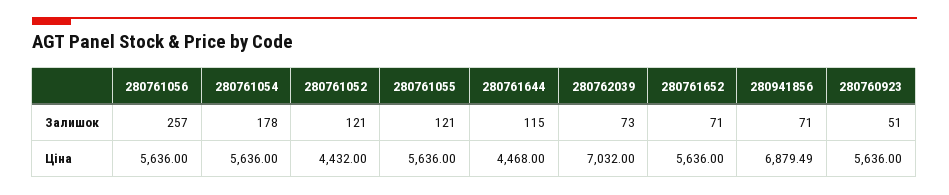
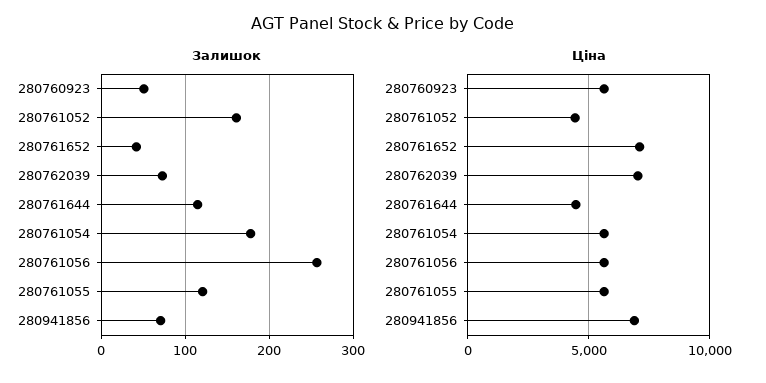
Залишок, 280761052: 121 -> 160
Залишок, 280761652: 71 -> 40
Ціна, 280761652: 5636 -> 7000

